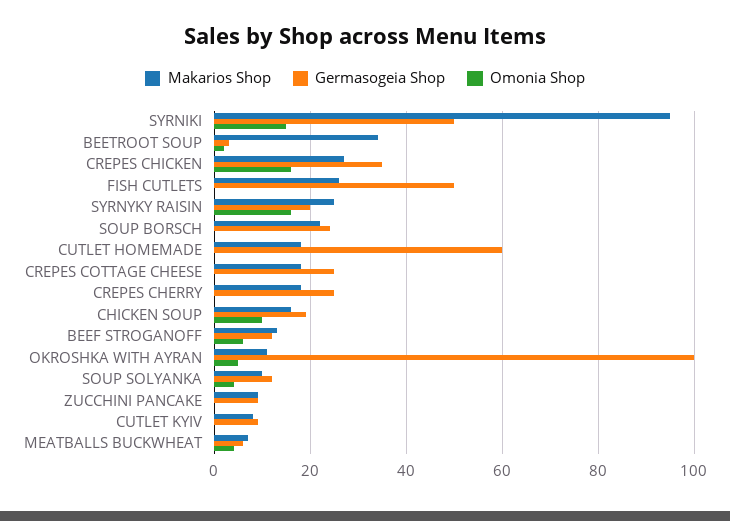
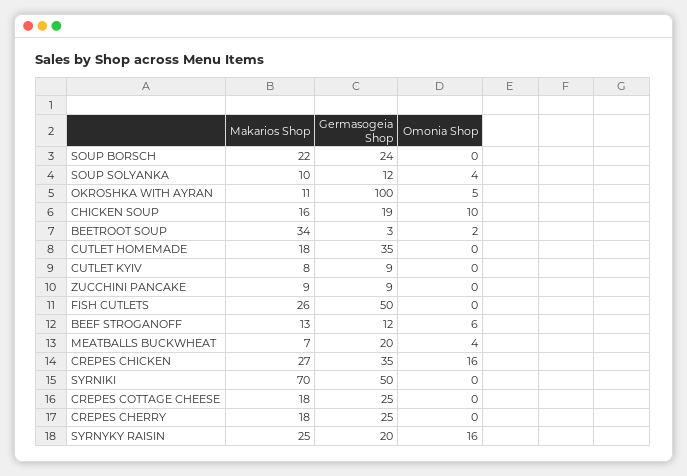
Makarios Shop, SYRNIKI: 95 -> 70
Omonia Shop, SYRNIKI: 15 -> 0
Germasogeia Shop, CUTLET HOMEMADE: 60 -> 35
Germasogeia Shop, MEATBALLS BUCKWHEAT: 5 -> 20

